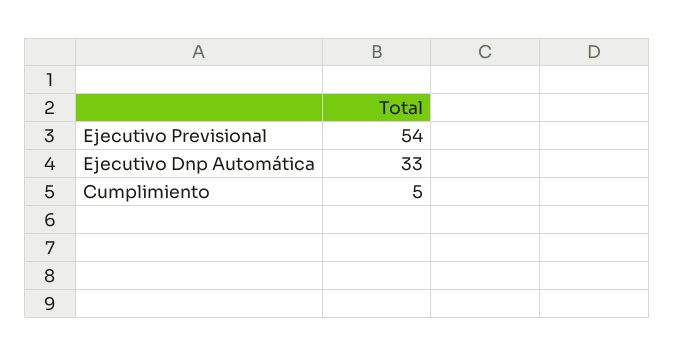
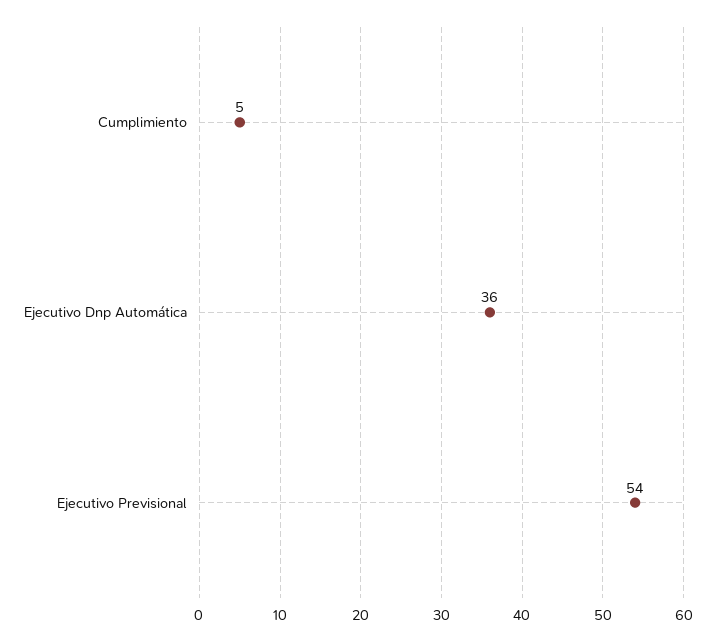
Ejecutivo Dnp Automática: 33 -> 36

